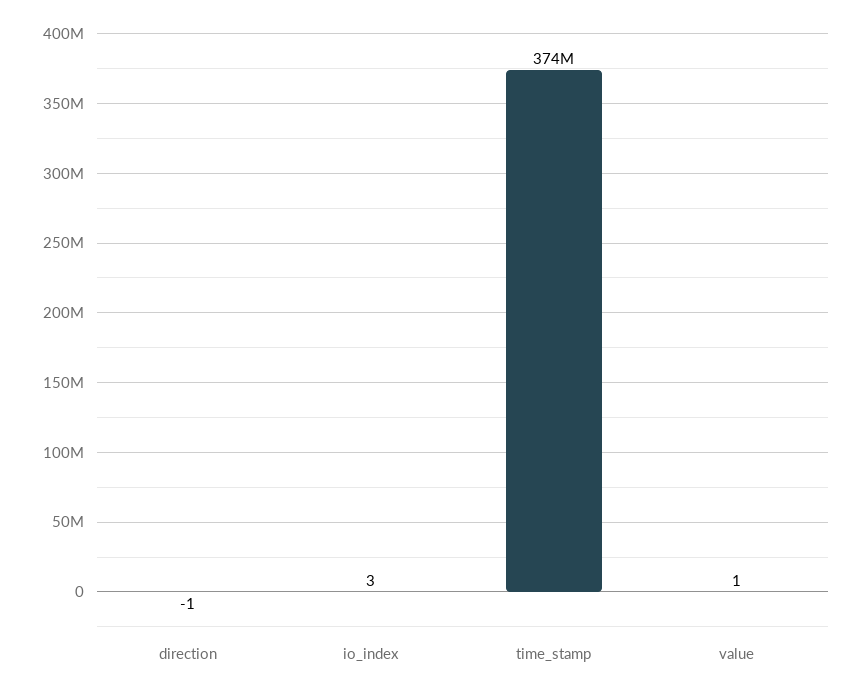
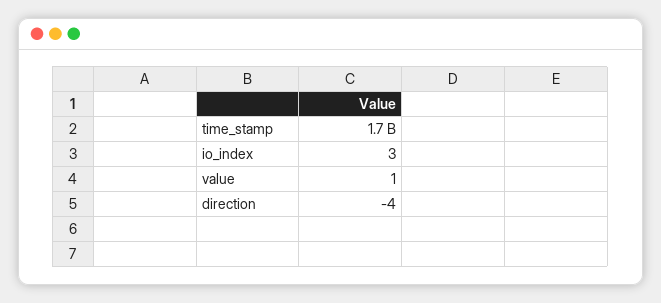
direction: -1 -> -4
time_stamp: 374000000 -> 1700000000

